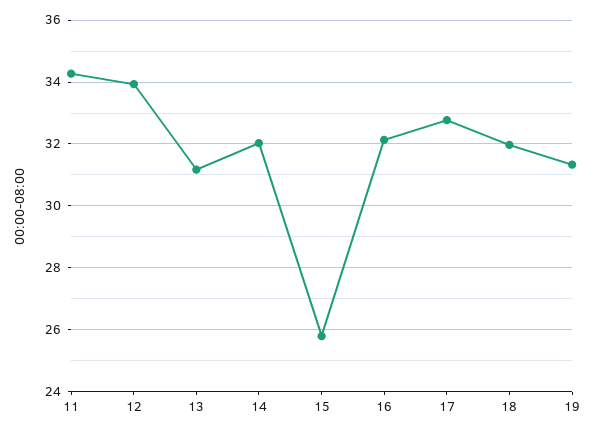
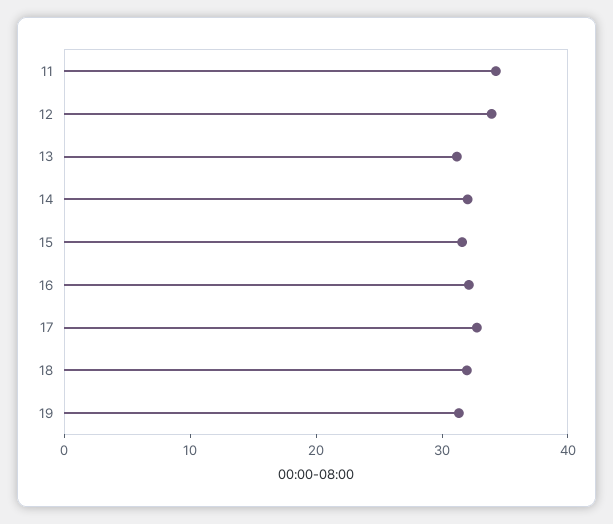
15: 25.8 -> 32

